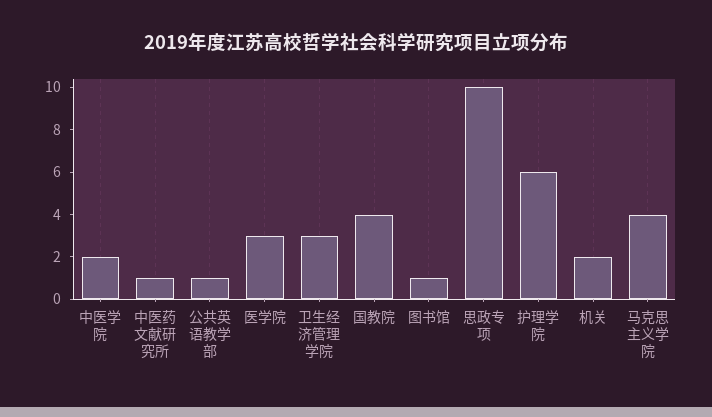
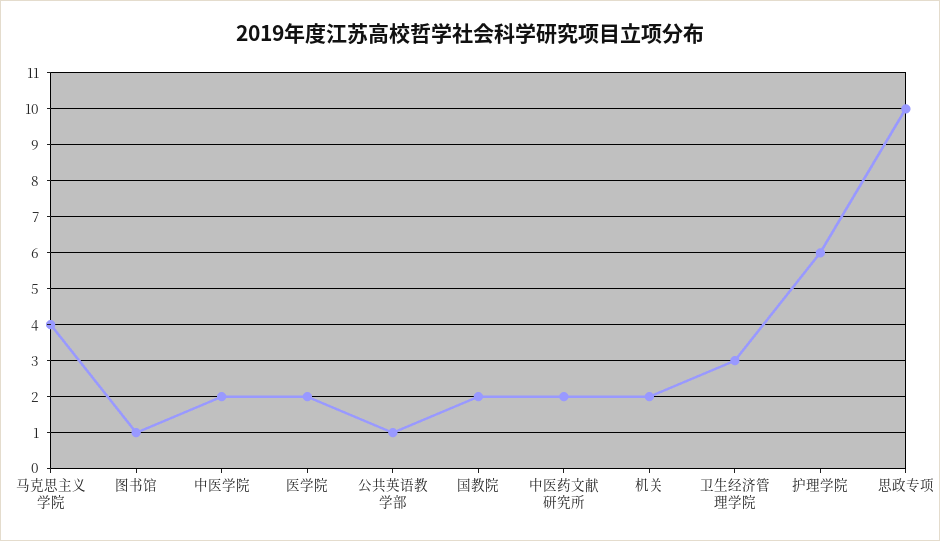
中医药文献研究所: 1 -> 2
医学院: 3 -> 2
国教院: 4 -> 2

